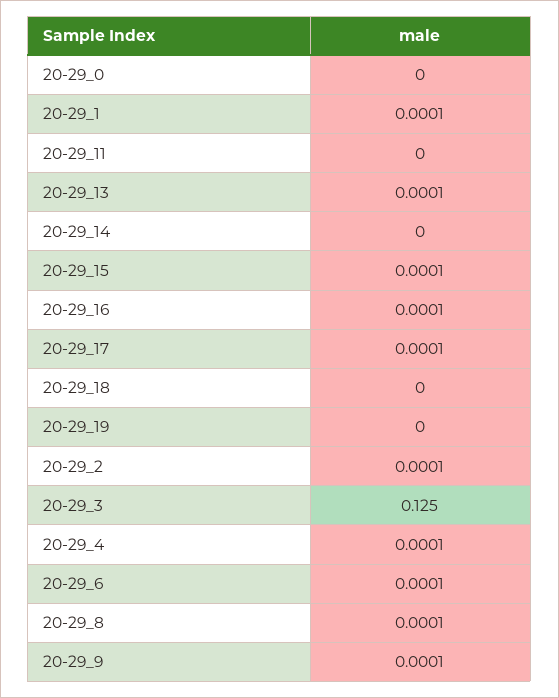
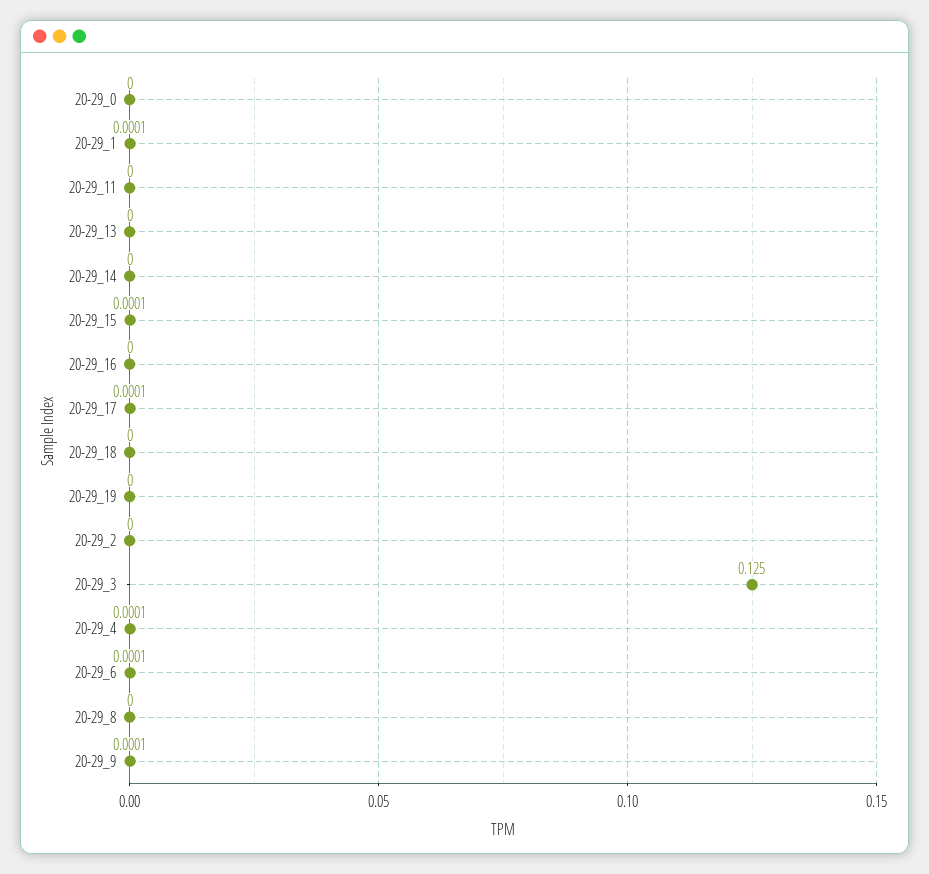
20-29_13: 0.0001 -> 0
20-29_16: 0.0001 -> 0
20-29_2: 0.0001 -> 0
20-29_8: 0.0001 -> 0

